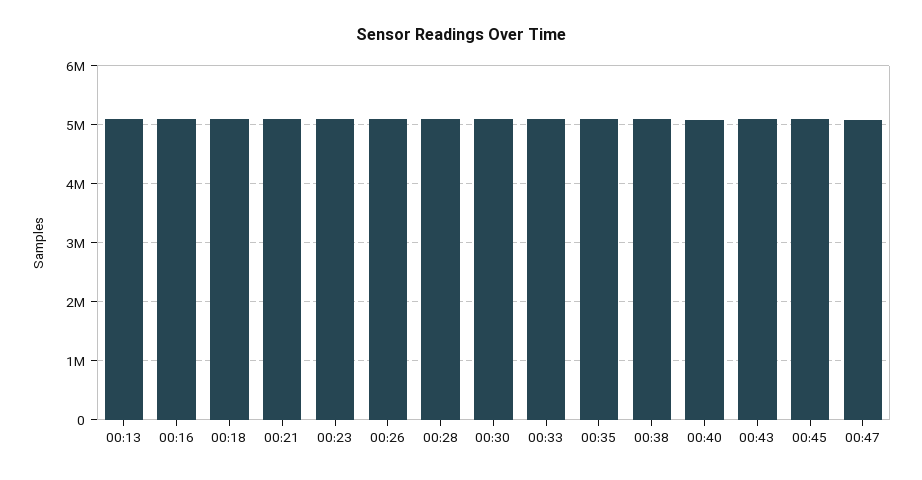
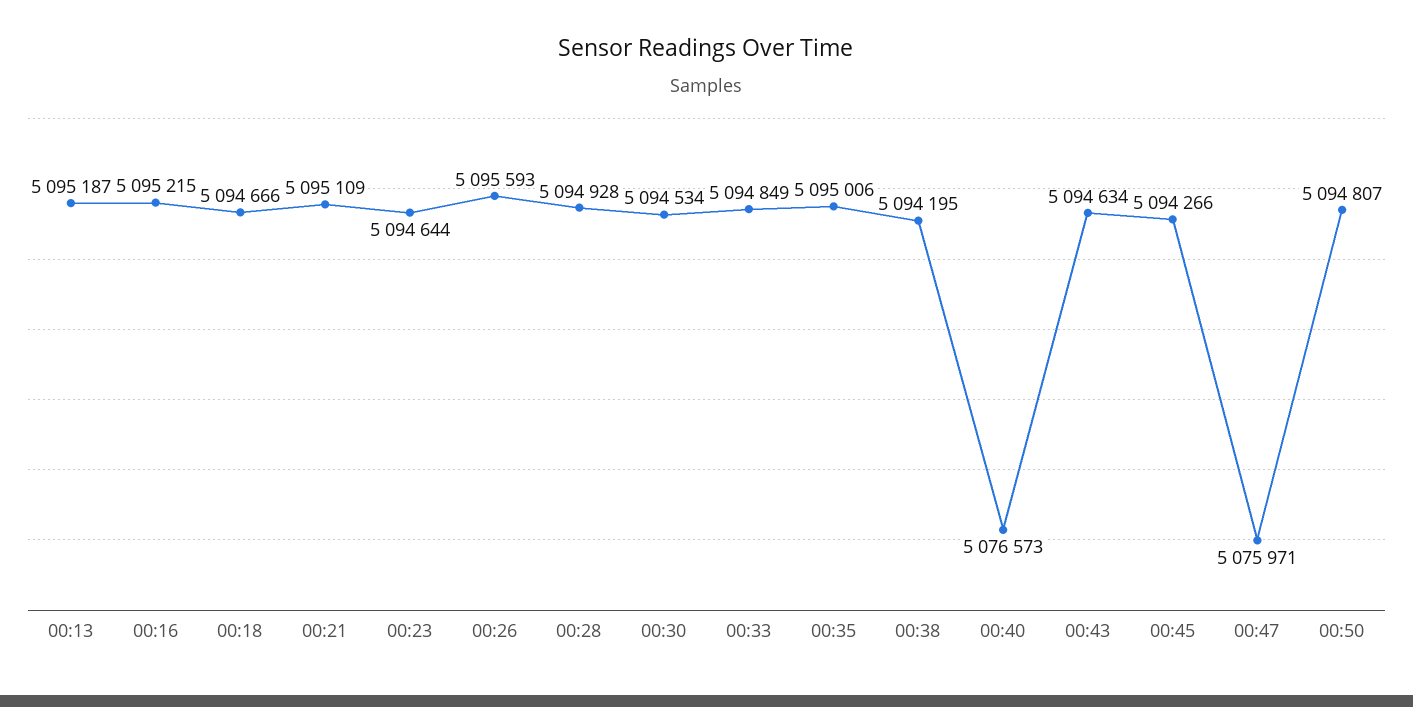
00:50: none -> 5094807

